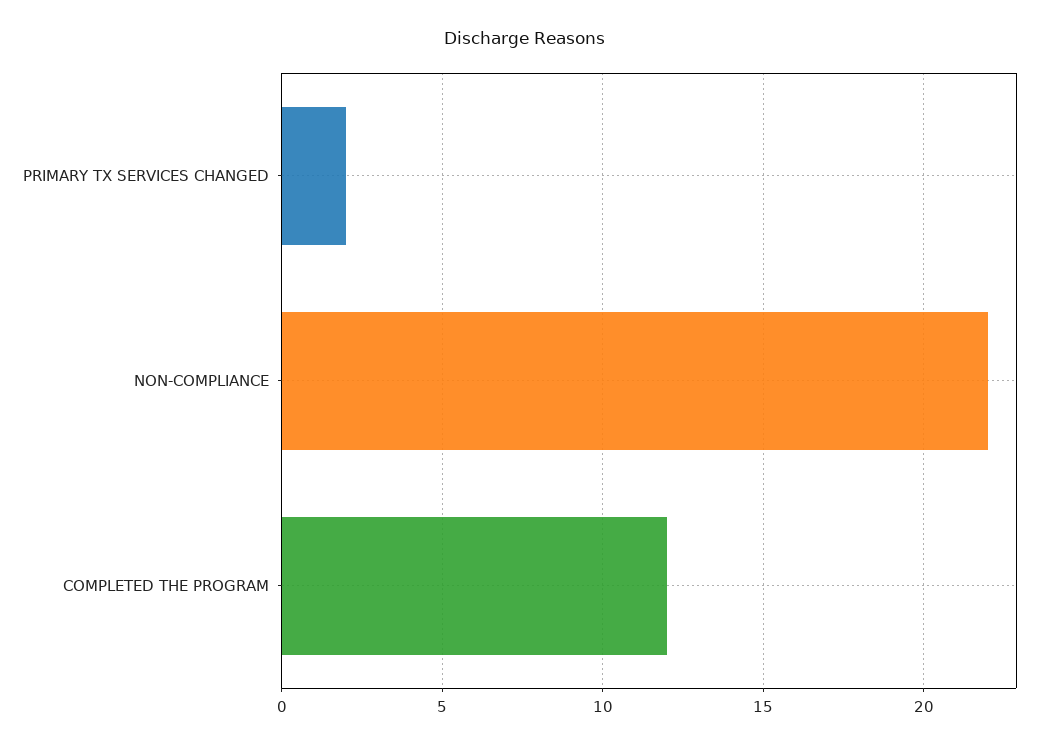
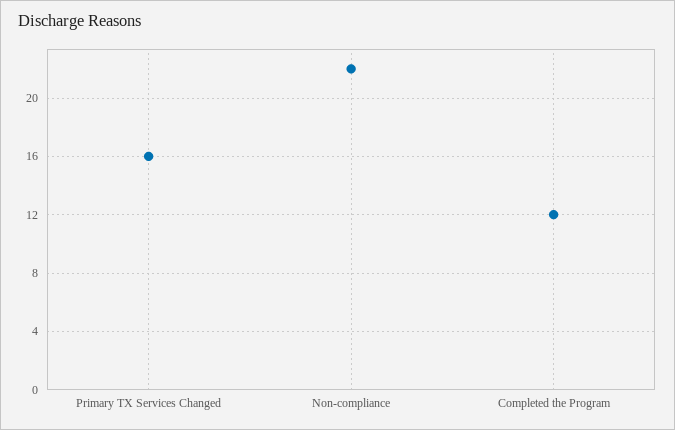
PRIMARY TX SERVICES CHANGED: 2 -> 16

